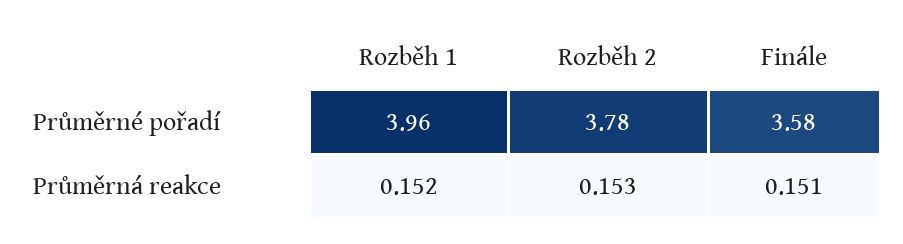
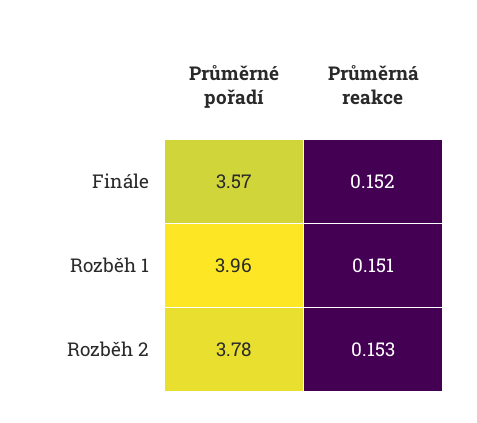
Finále, Průměrné pořadí: 3.58 -> 3.57
Rozběh 1, Průměrná reakce: 0.152 -> 0.151
Finále, Průměrná reakce: 0.151 -> 0.152

